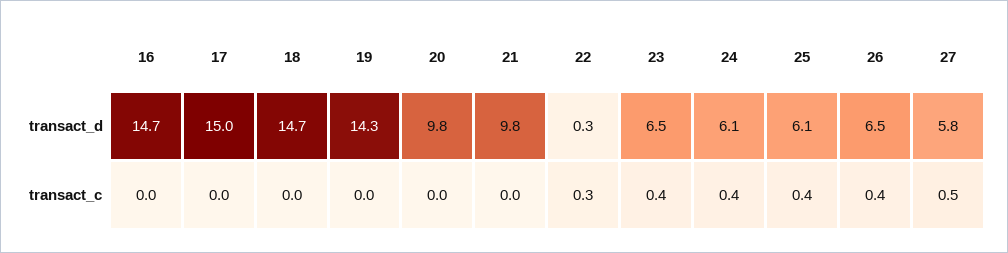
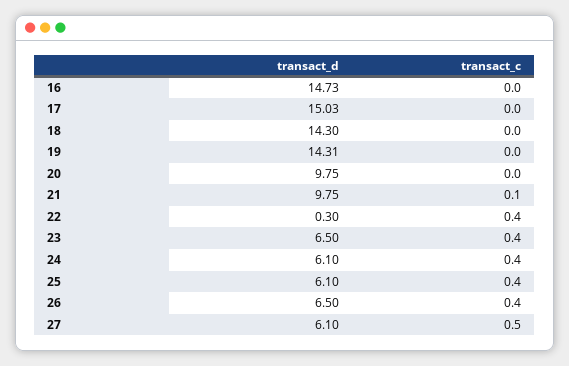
18, transact_d: 14.7 -> 14.3
27, transact_d: 5.8 -> 6.1
21, transact_c: 0 -> 0.1
22, transact_c: 0.3 -> 0.4

